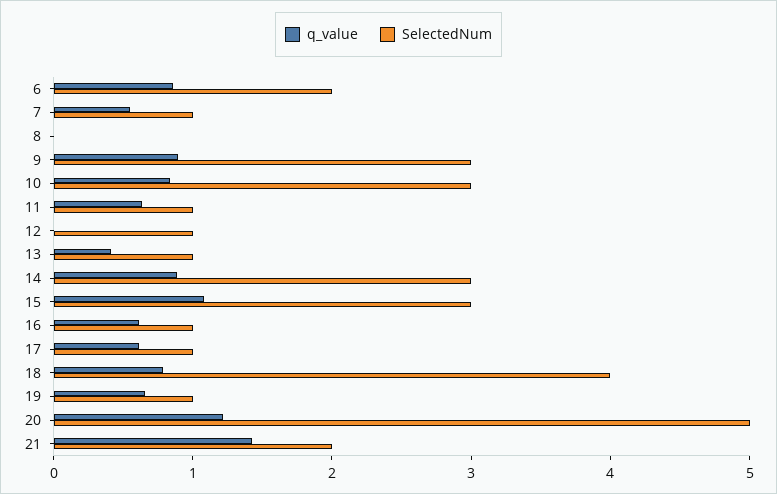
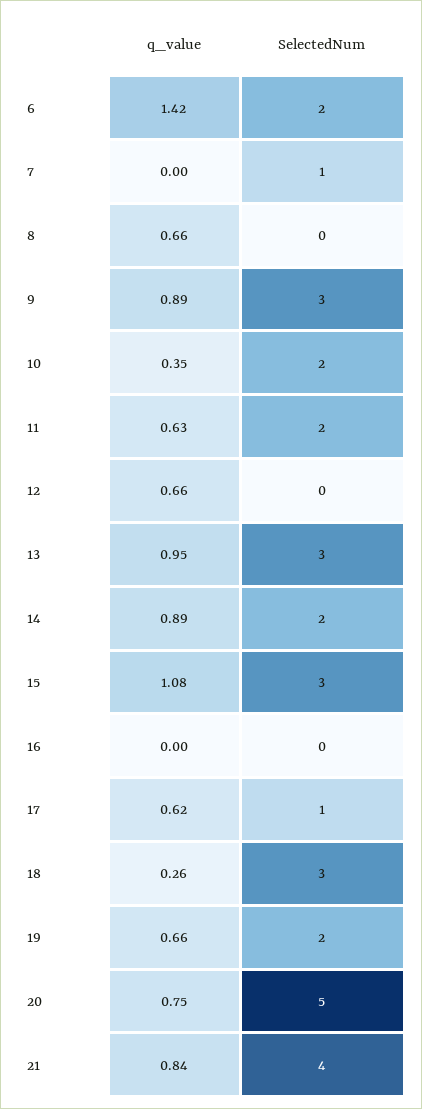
q_value, 6: 0.8 -> 1.42
q_value, 7: 0.6 -> 0
q_value, 8: 0 -> 0.66
q_value, 10: 0.8 -> 0.35
SelectedNum, 10: 3 -> 2
SelectedNum, 11: 1 -> 2
q_value, 12: 0 -> 0.66
SelectedNum, 12: 1 -> 0
q_value, 13: 0.4 -> 0.95
SelectedNum, 13: 1 -> 3
SelectedNum, 14: 3 -> 2
q_value, 16: 0.6 -> 0
SelectedNum, 16: 1 -> 0
q_value, 18: 0.8 -> 0.26
SelectedNum, 18: 4 -> 3
SelectedNum, 19: 1 -> 2
q_value, 20: 1.2 -> 0.75
q_value, 21: 1.4 -> 0.84
SelectedNum, 21: 2 -> 4

